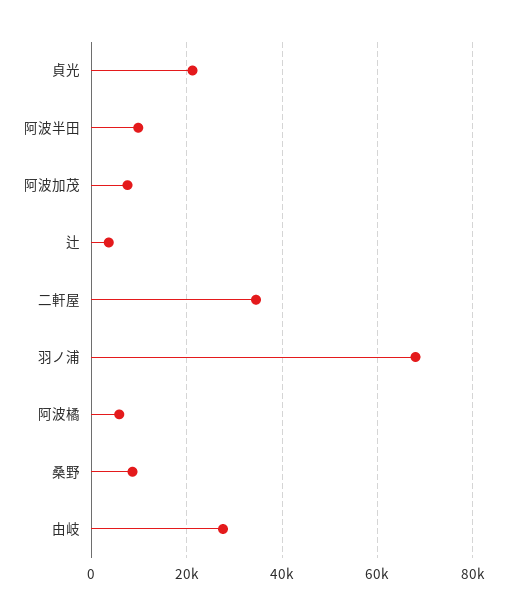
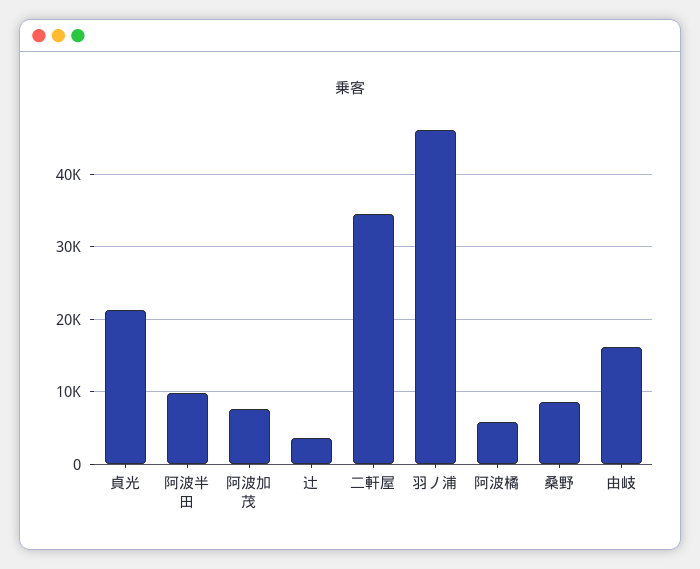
羽ノ浦: 68000 -> 46000
由岐: 28000 -> 16000

